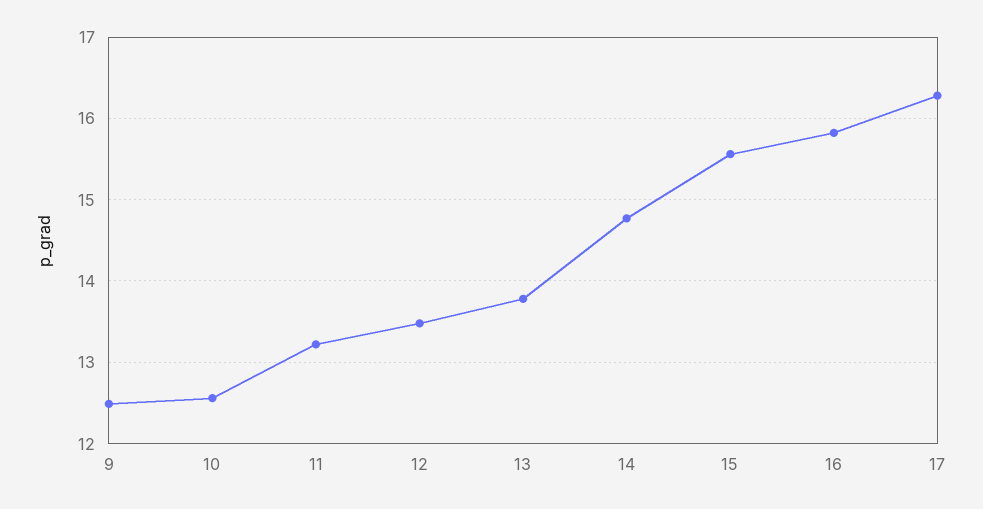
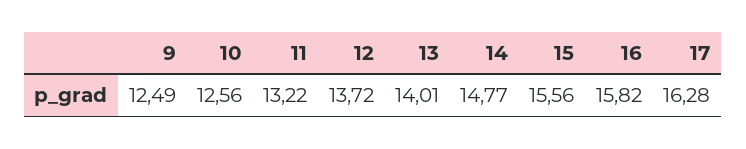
12: 13.5 -> 13.72
13: 13.8 -> 14.01

